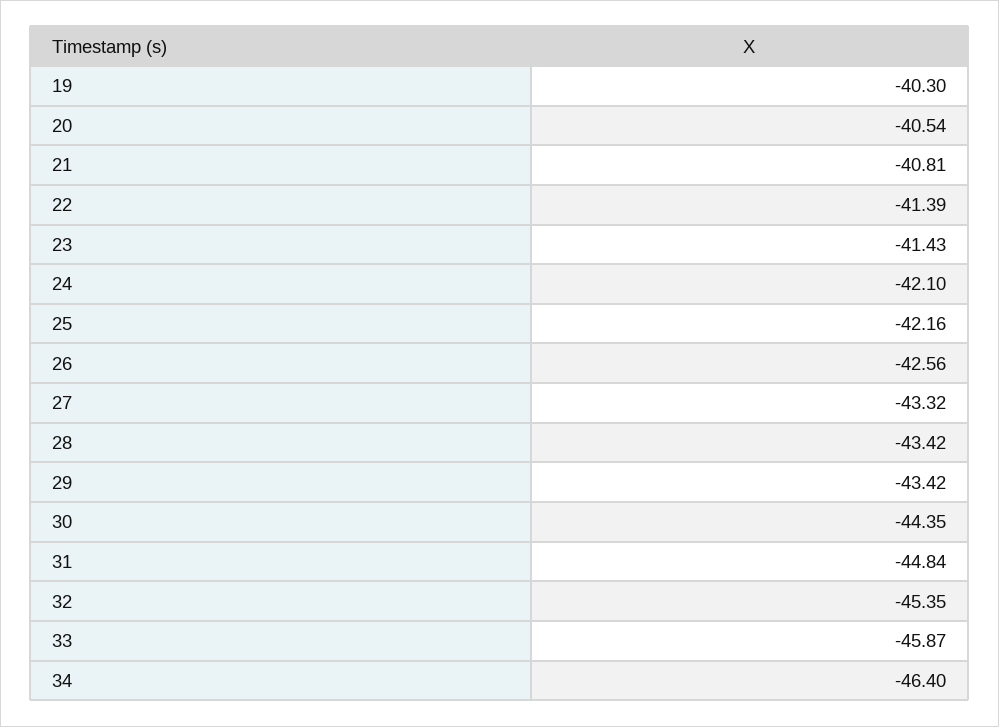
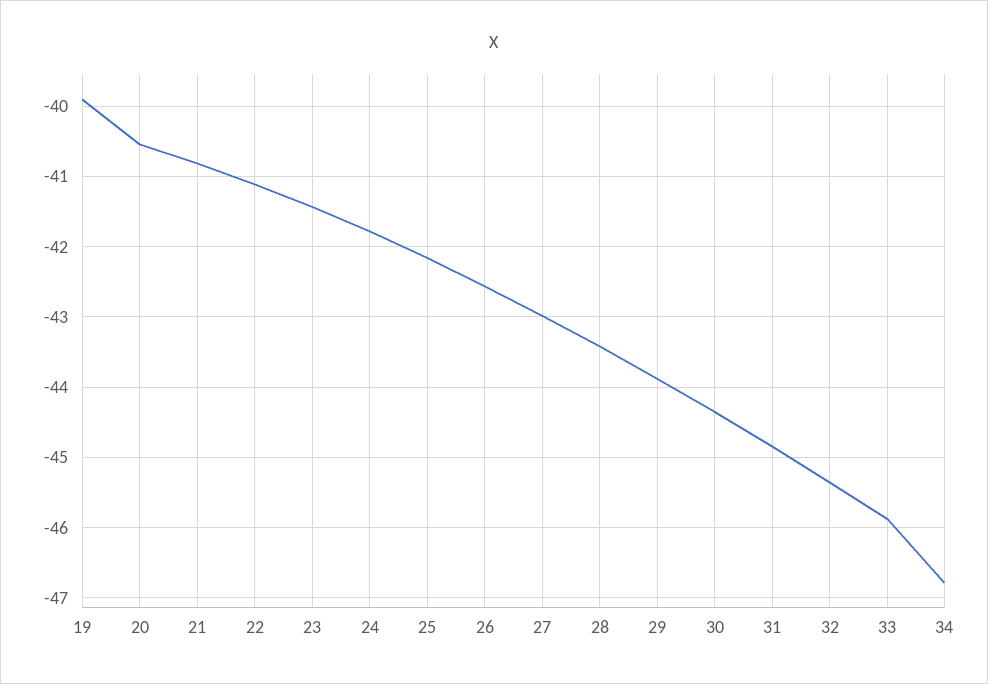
19: -40.3 -> -39.9
22: -41.39 -> -41.1
24: -42.1 -> -41.8
27: -43.32 -> -43
29: -43.42 -> -43.9
34: -46.4 -> -46.8

